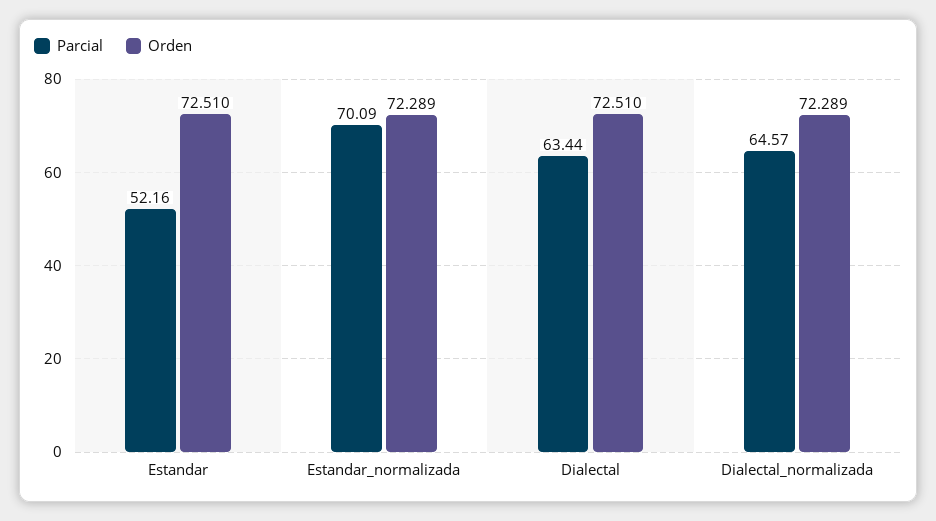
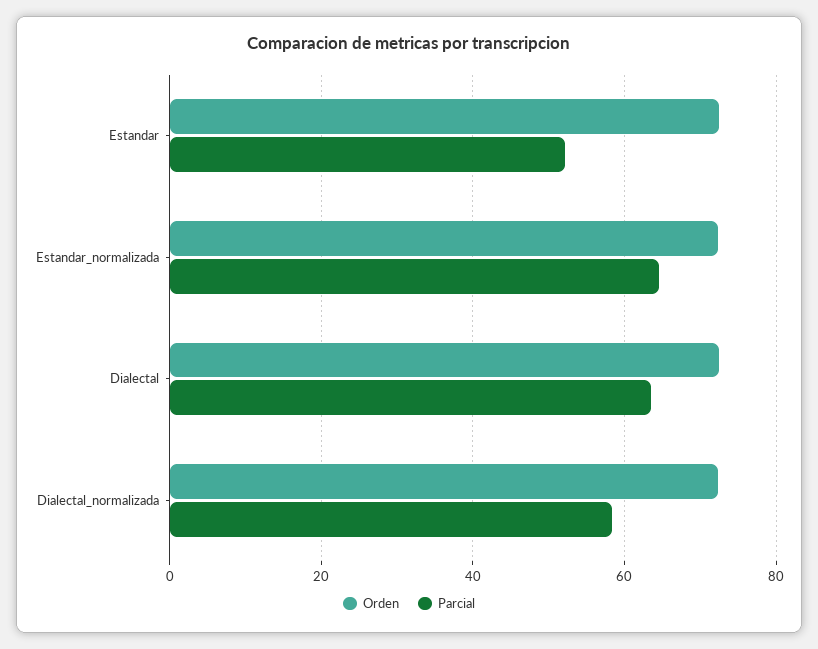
Parcial, Estandar_normalizada: 70.09 -> 64
Parcial, Dialectal_normalizada: 64.57 -> 58

